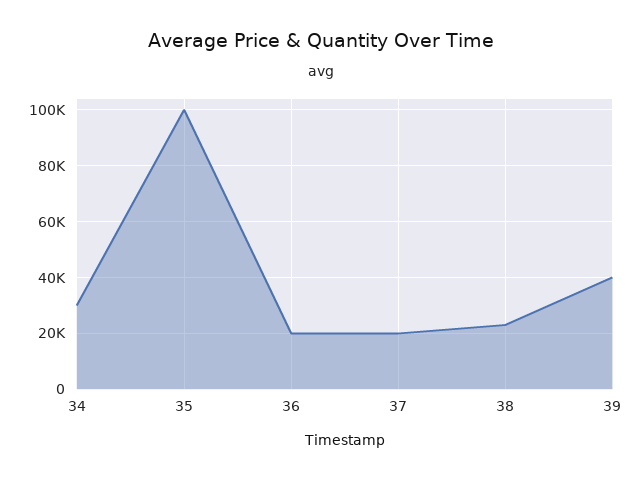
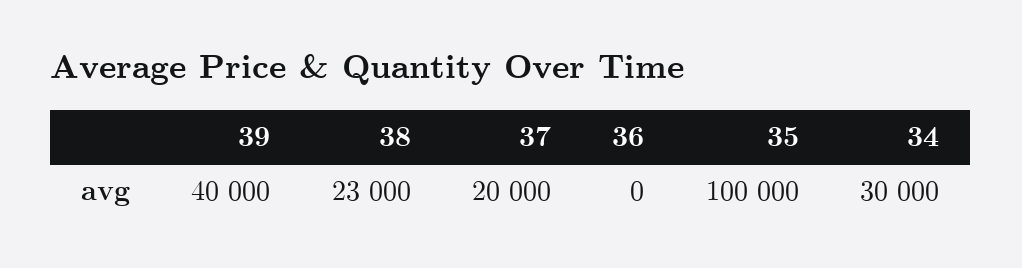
36: 20000 -> 0

